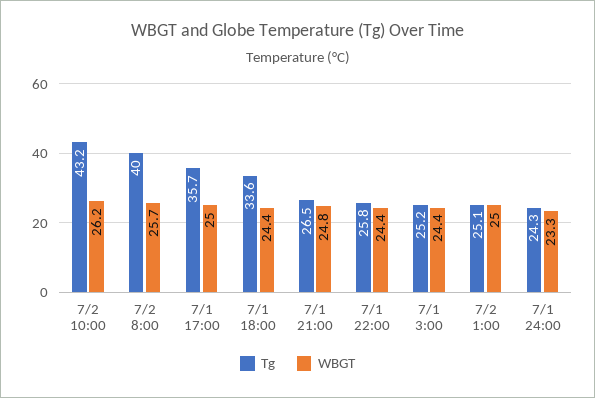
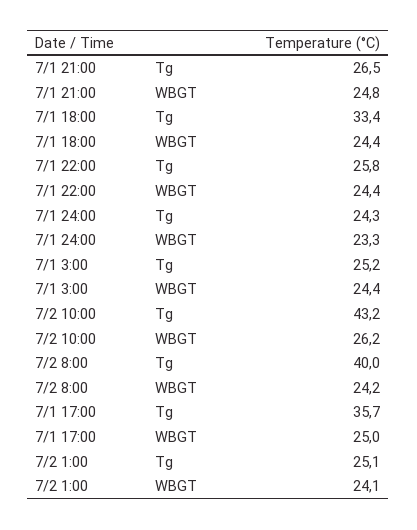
WBGT, 7/2 8:00: 25.7 -> 24.2
Tg, 7/1 18:00: 33.6 -> 33.4
WBGT, 7/2 1:00: 25 -> 24.1

